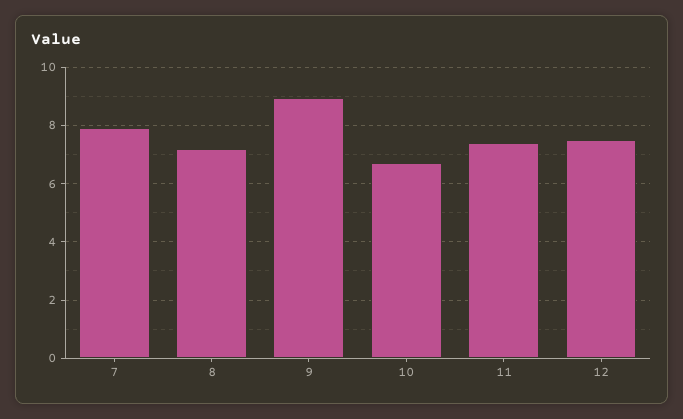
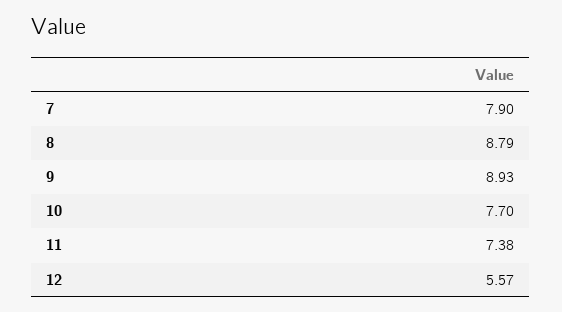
8: 7.25 -> 8.79
10: 6.75 -> 7.7
12: 7.5 -> 5.57

